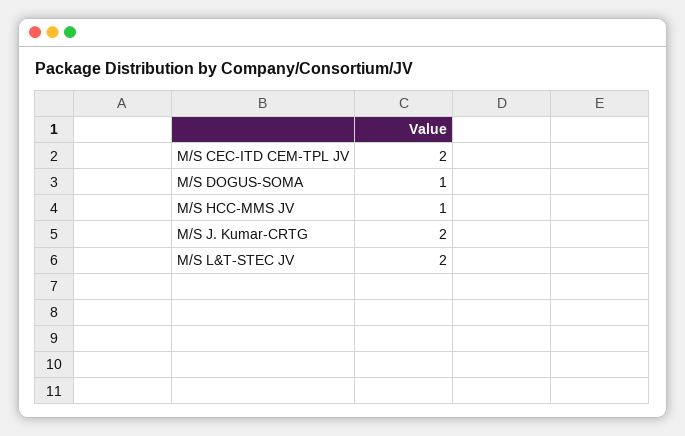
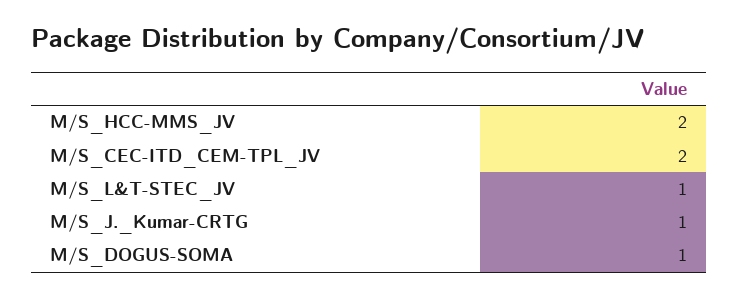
M/S HCC-MMS JV: 1 -> 2
M/S J. Kumar-CRTG: 2 -> 1
M/S L&T-STEC JV: 2 -> 1

